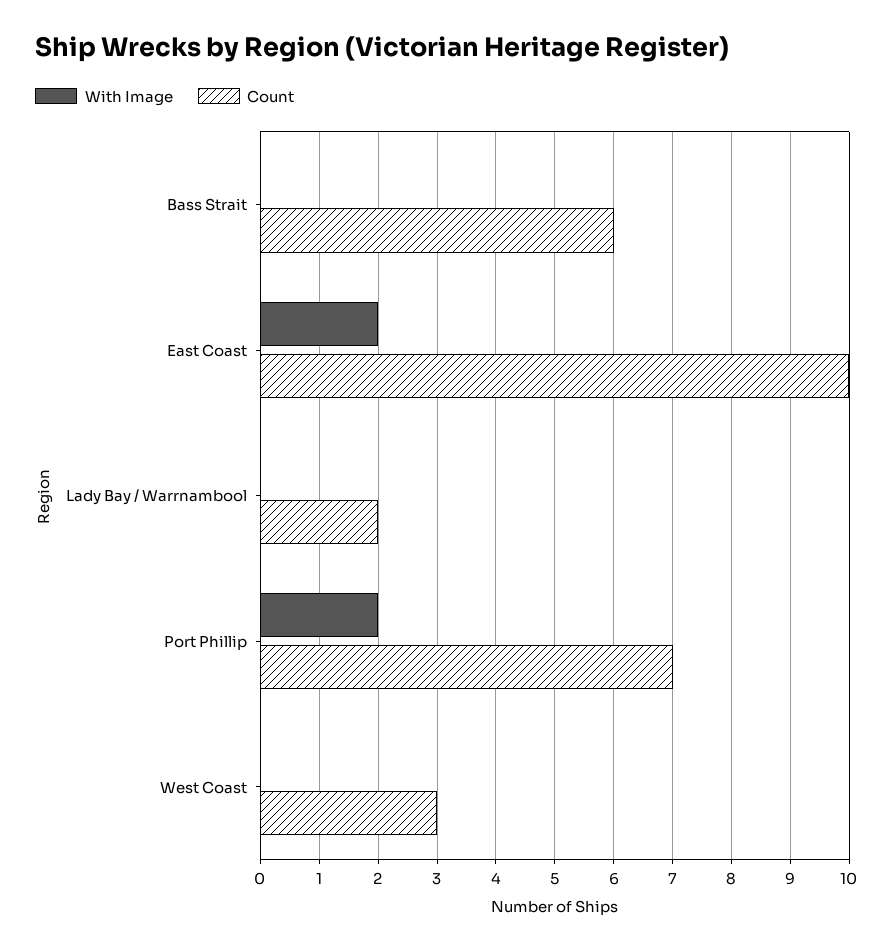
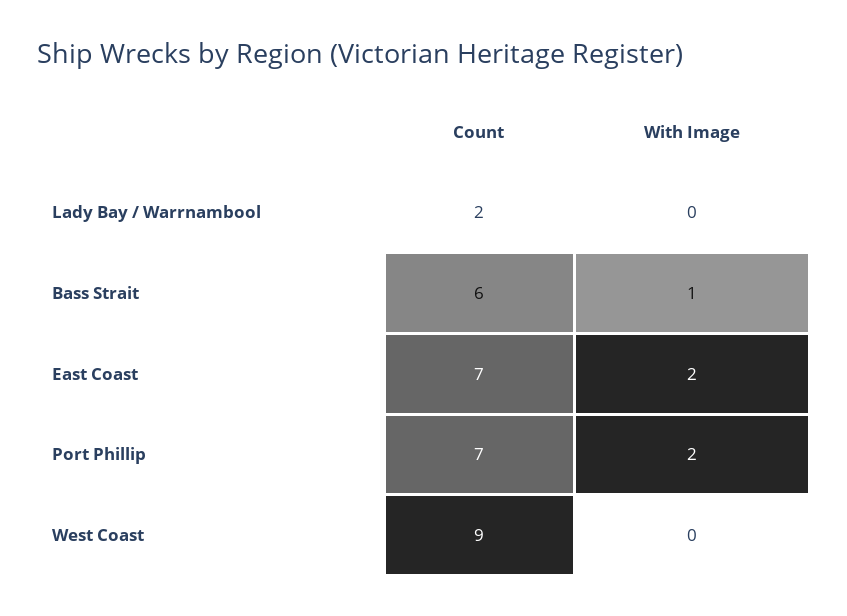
With Image, Bass Strait: 0 -> 1
Count, East Coast: 10 -> 7
Count, West Coast: 3 -> 9

